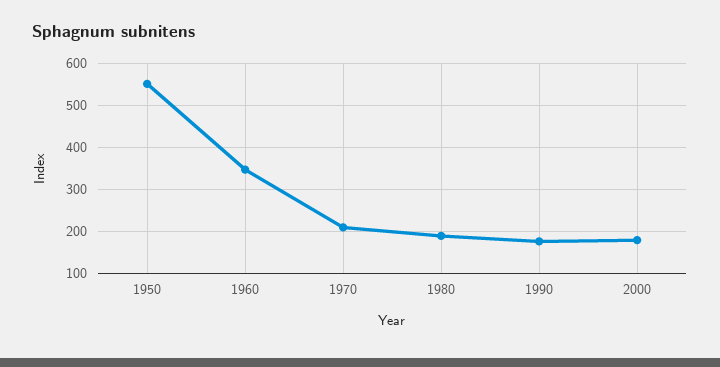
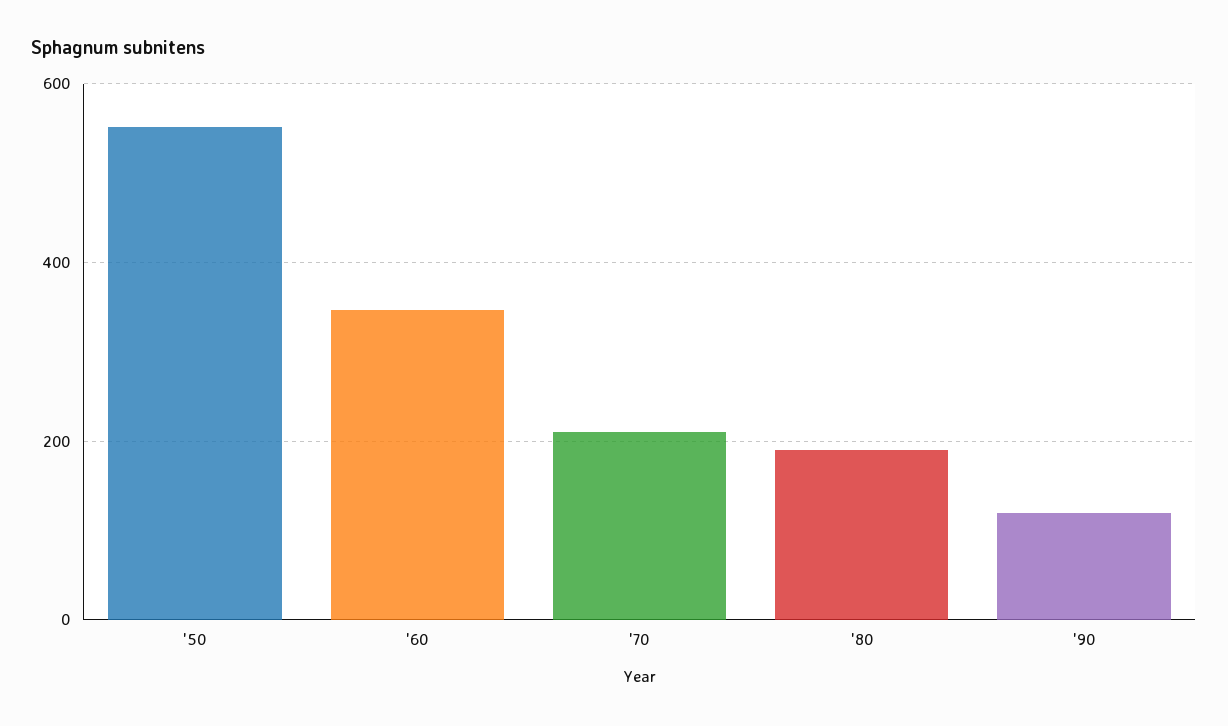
1990: 180 -> 120
2000: 180 -> none

